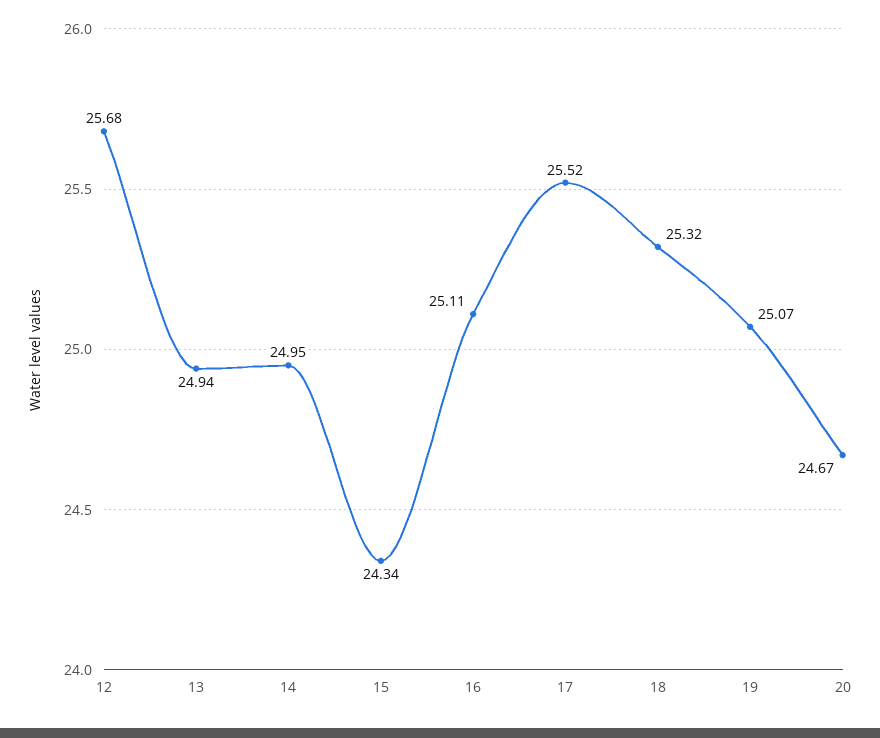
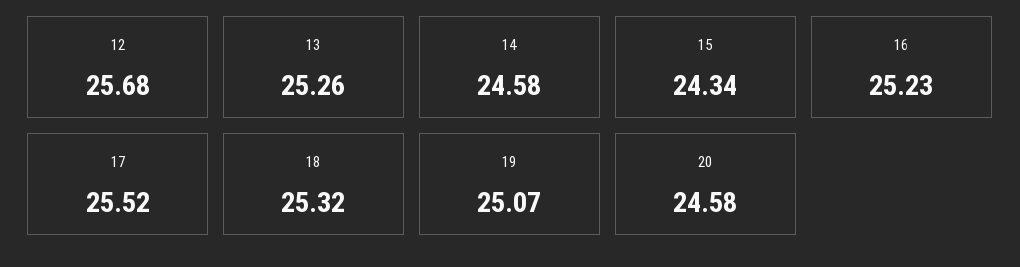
13: 24.94 -> 25.26
14: 24.95 -> 24.58
16: 25.11 -> 25.23
20: 24.67 -> 24.58

